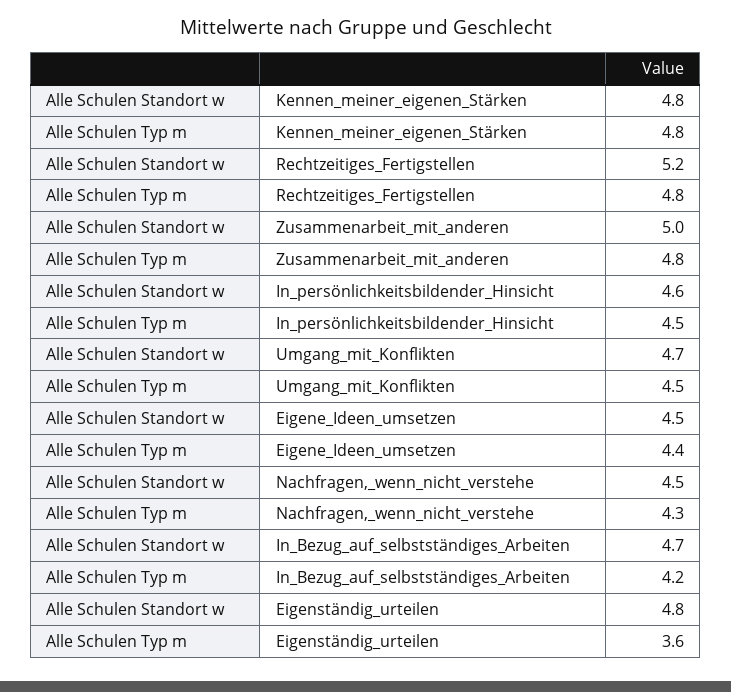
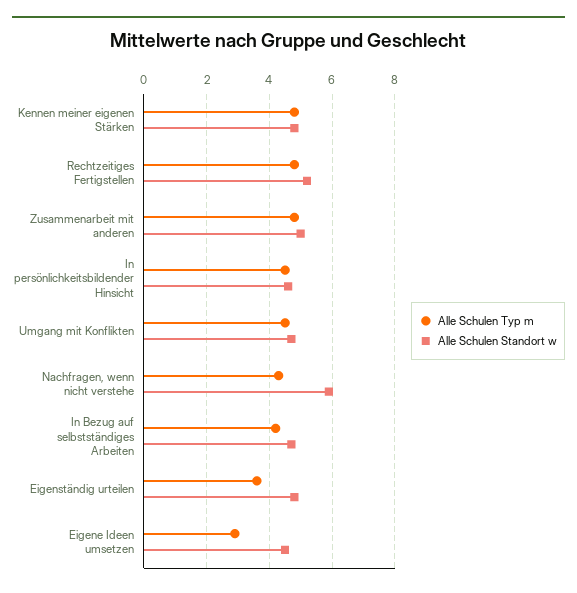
Alle Schulen Typ m, Eigene_Ideen_umsetzen: 4.4 -> 3
Alle Schulen Standort w, Nachfragen,_wenn_nicht_verstehe: 4.5 -> 6

